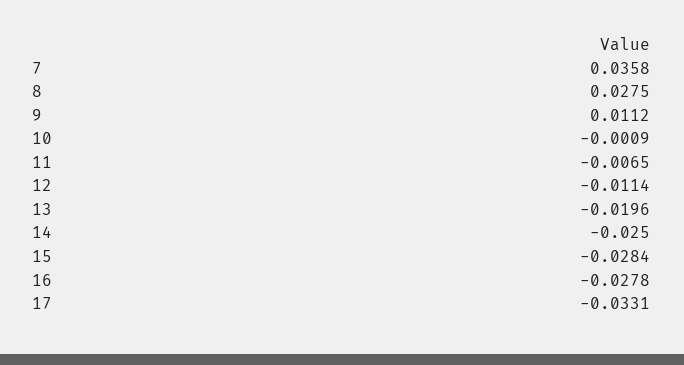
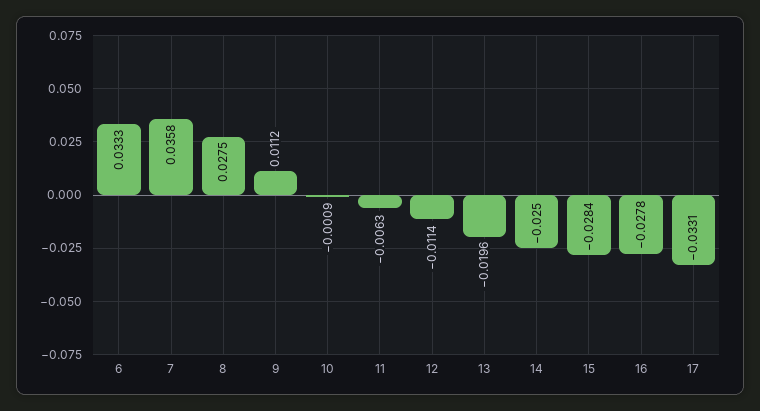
11: -0.0065 -> -0.0063
6: none -> 0.0333

